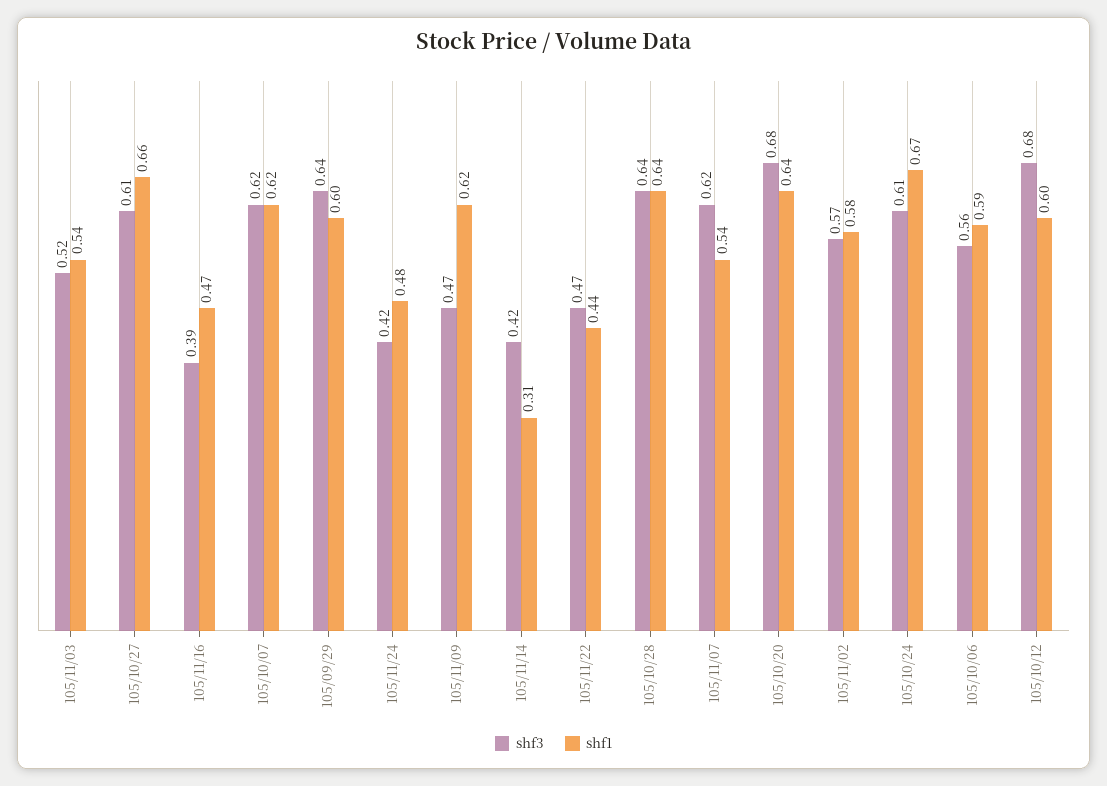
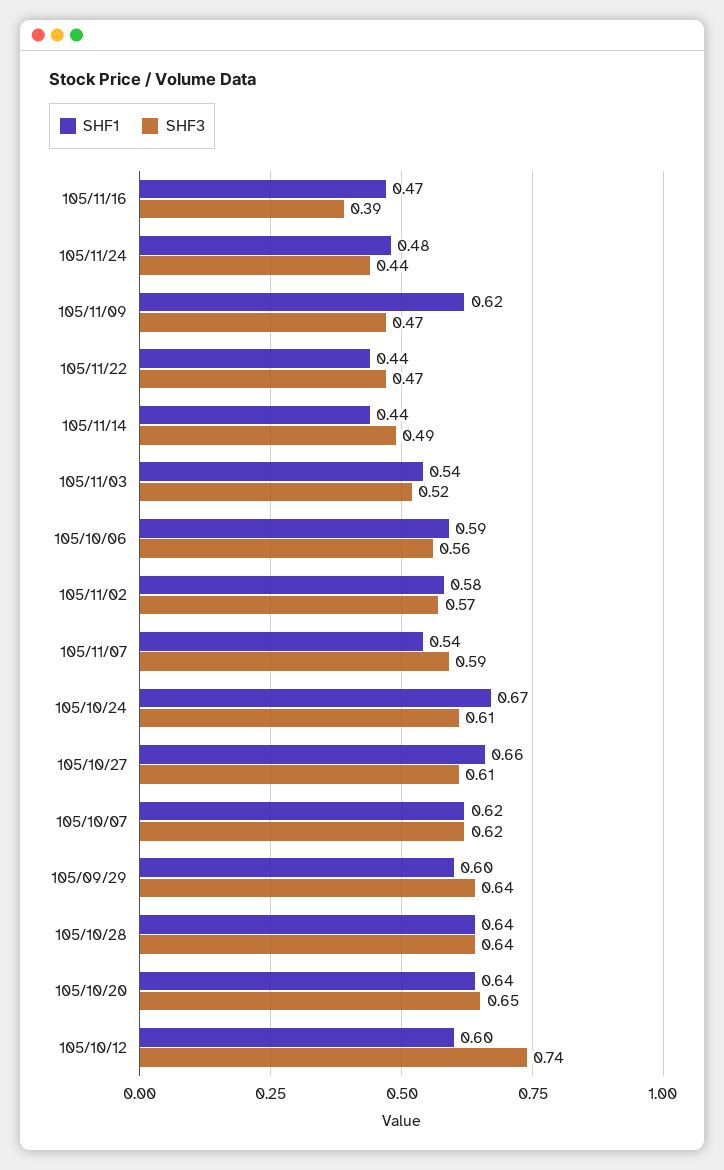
shf3, 105/11/24: 0.42 -> 0.44
shf3, 105/11/14: 0.42 -> 0.49
shf1, 105/11/14: 0.31 -> 0.44
shf3, 105/11/07: 0.62 -> 0.59
shf3, 105/10/20: 0.68 -> 0.65
shf3, 105/10/12: 0.68 -> 0.74

